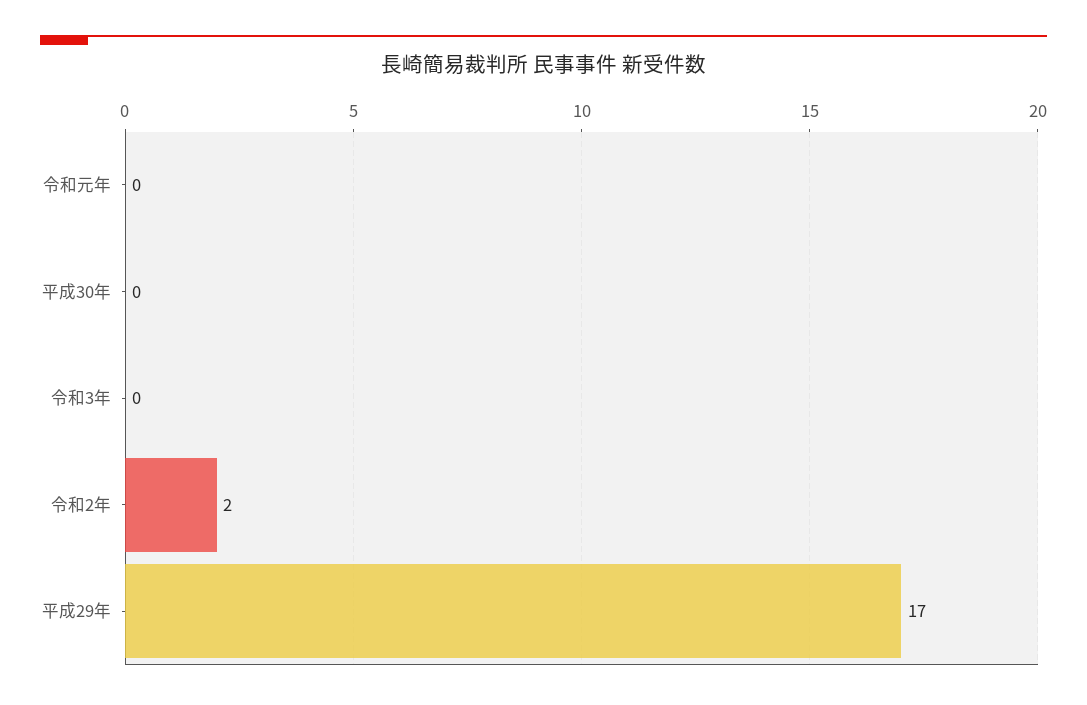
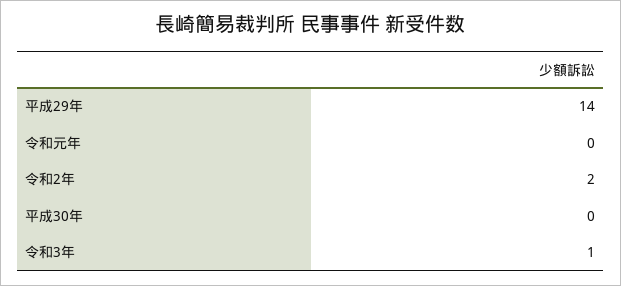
令和3年: 0 -> 1
平成29年: 17 -> 14

